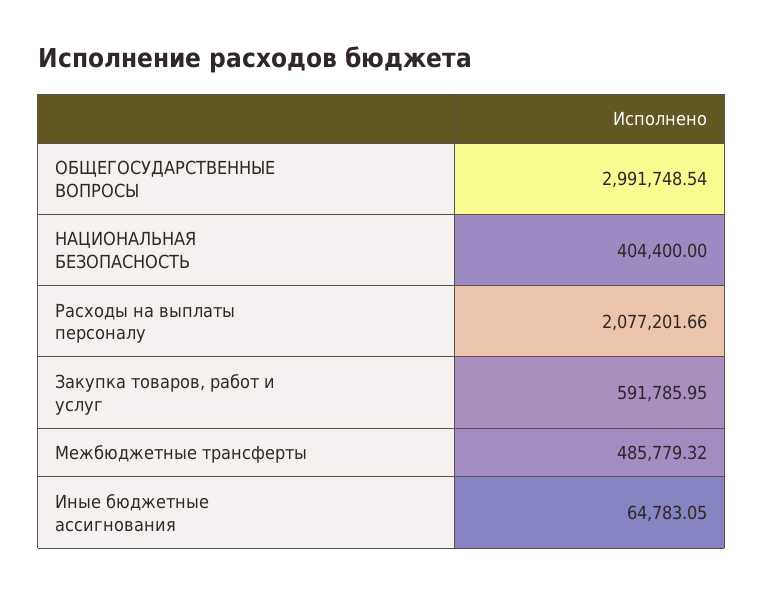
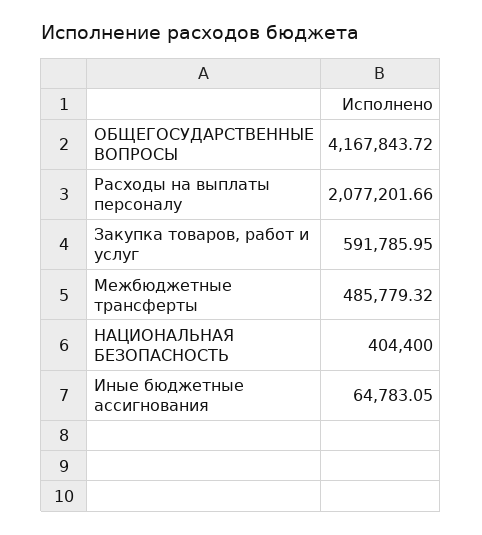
ОБЩЕГОСУДАРСТВЕННЫЕ ВОПРОСЫ: 2991748.54 -> 4167843.72

